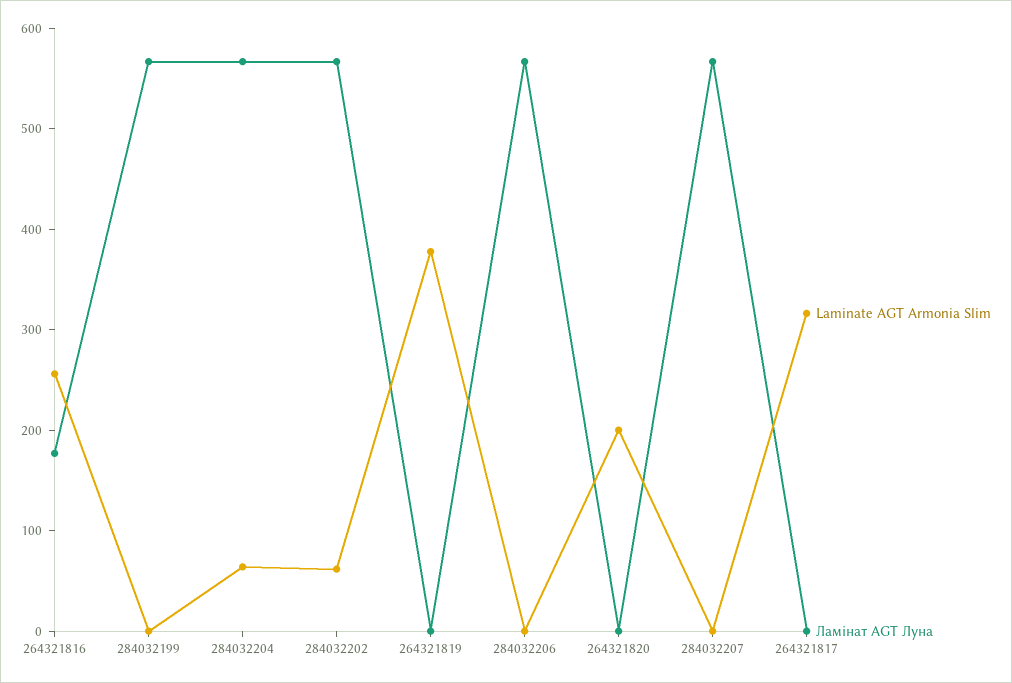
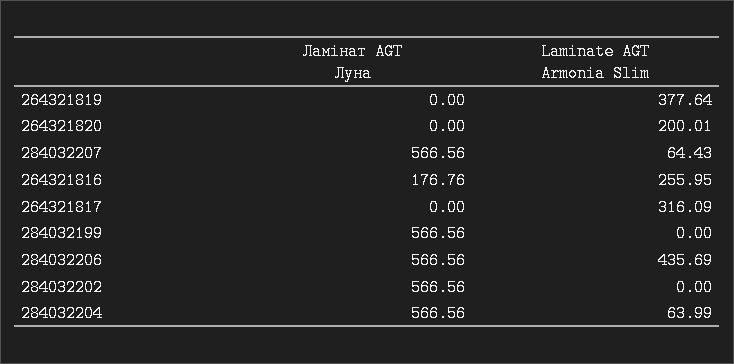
Laminate AGT Armonia Slim, 284032202: 60 -> 0
Laminate AGT Armonia Slim, 284032206: 0 -> 435.69
Laminate AGT Armonia Slim, 284032207: 0 -> 64.43

